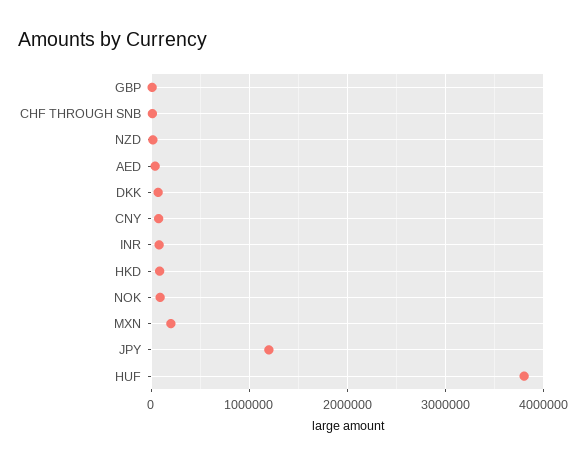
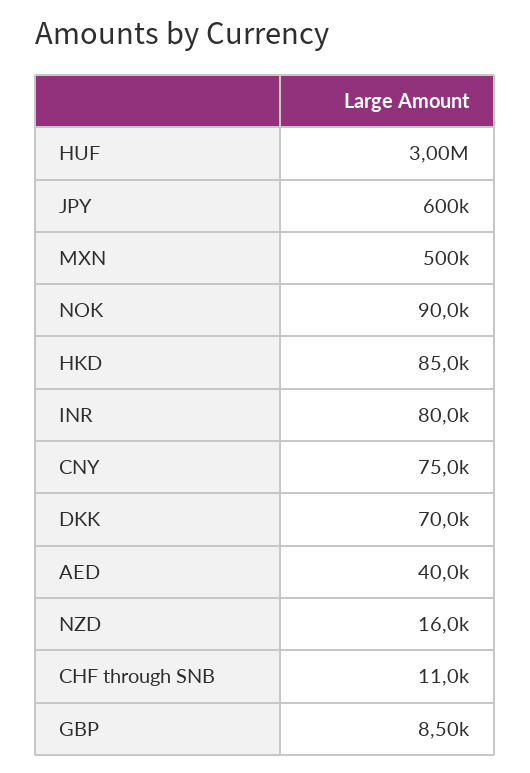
MXN: 200000 -> 500000
JPY: 1200000 -> 600000
HUF: 3800000 -> 3000000

